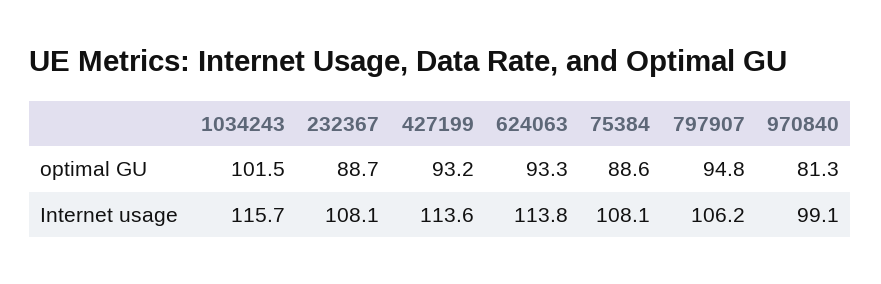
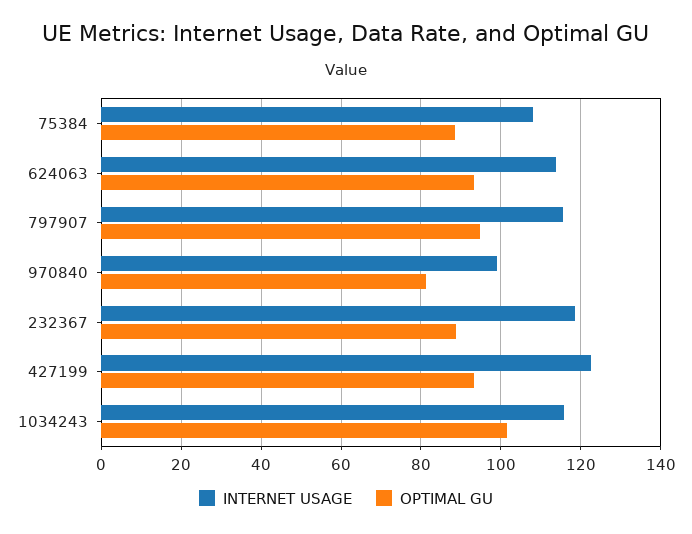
Internet usage, 232367: 108.1 -> 118
Internet usage, 427199: 113.6 -> 122
Internet usage, 797907: 106.2 -> 116

